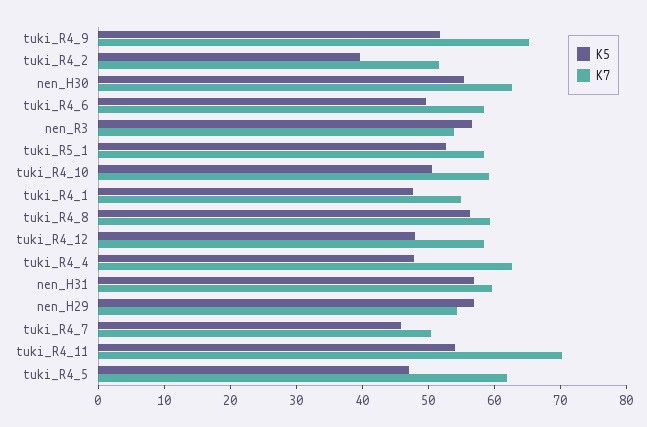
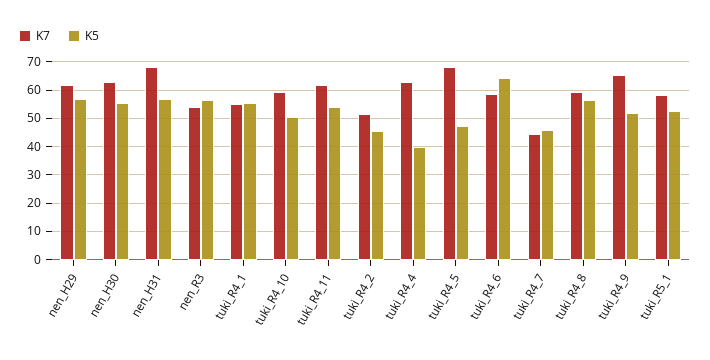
K5, tuki_R4_2: 40 -> 45
K5, tuki_R4_6: 50 -> 65
K5, tuki_R4_1: 48 -> 55
K5, tuki_R4_12: 48 -> none
K7, tuki_R4_12: 58 -> none
K5, tuki_R4_4: 48 -> 40
K7, nen_H31: 60 -> 67.5
K7, nen_H29: 54 -> 62.5
K7, tuki_R4_7: 50 -> 45
K7, tuki_R4_11: 70 -> 62.5
K7, tuki_R4_5: 62 -> 67.5

